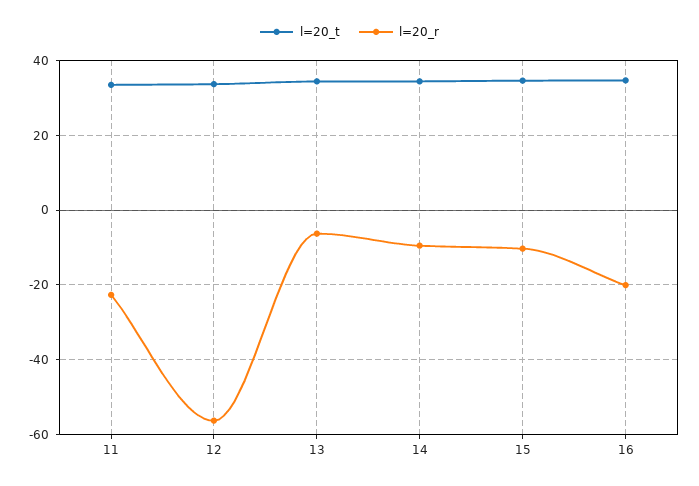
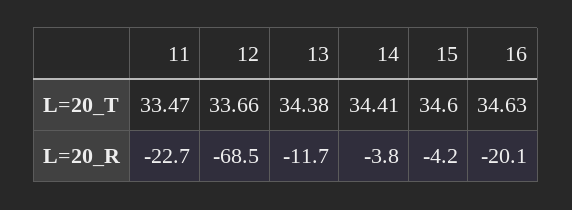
l=20_r, 12: -56 -> -68.5
l=20_r, 13: -6 -> -11.7
l=20_r, 14: -10 -> -3.8
l=20_r, 15: -10 -> -4.2

